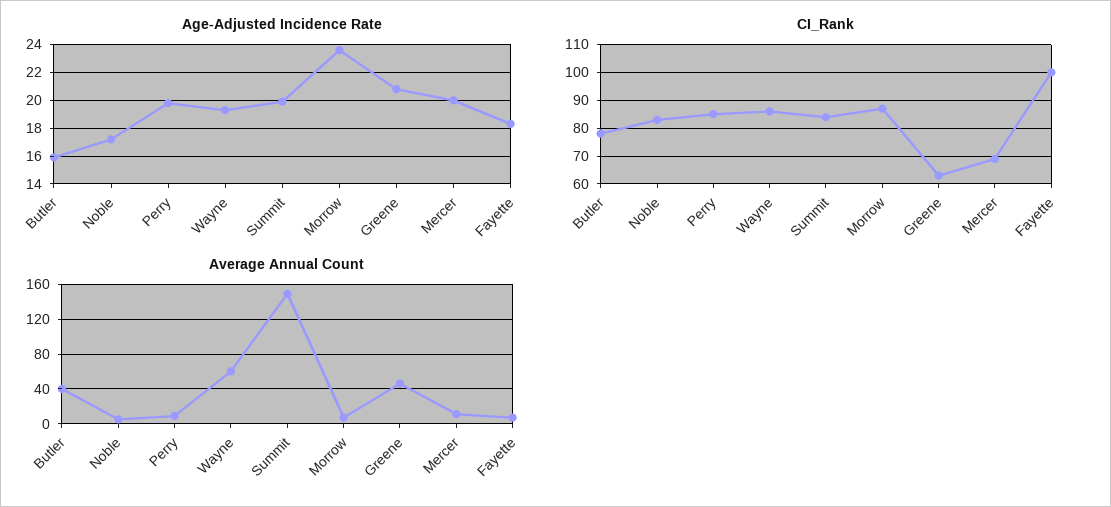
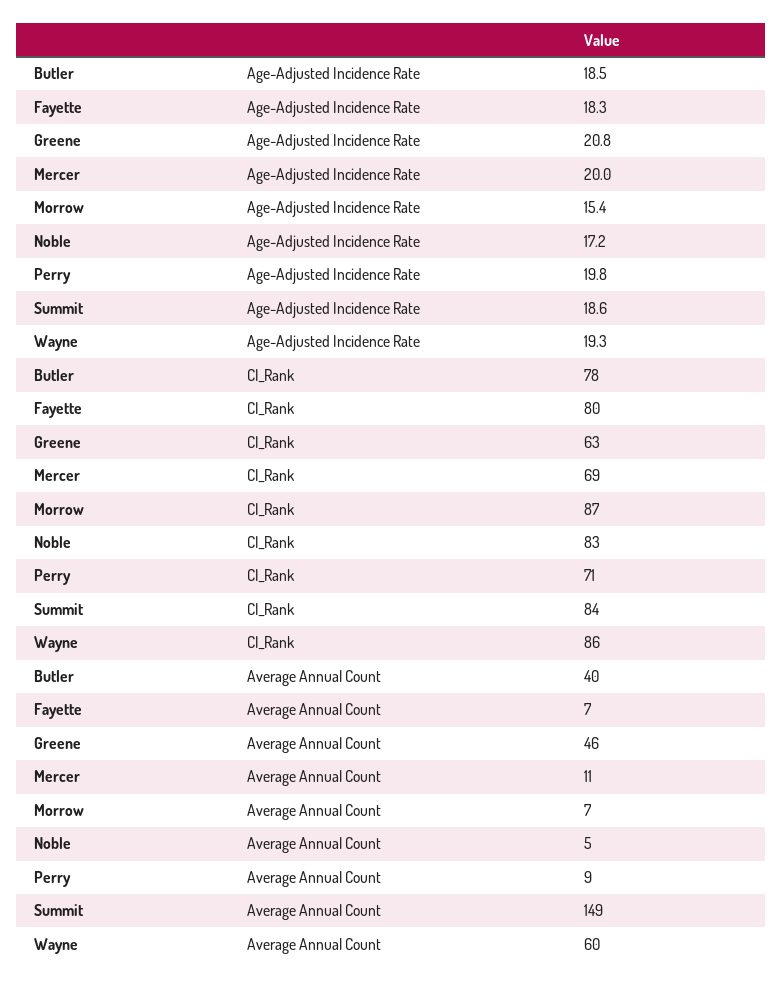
Age-Adjusted Incidence Rate, Butler: 16 -> 18.5
Age-Adjusted Incidence Rate, Summit: 20 -> 18.6
Age-Adjusted Incidence Rate, Morrow: 23.5 -> 15.4
CI_Rank, Perry: 85 -> 71
CI_Rank, Fayette: 100 -> 80

